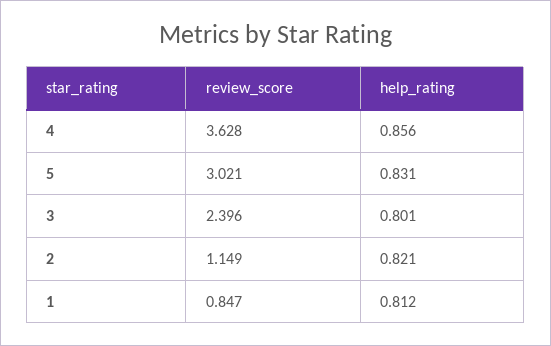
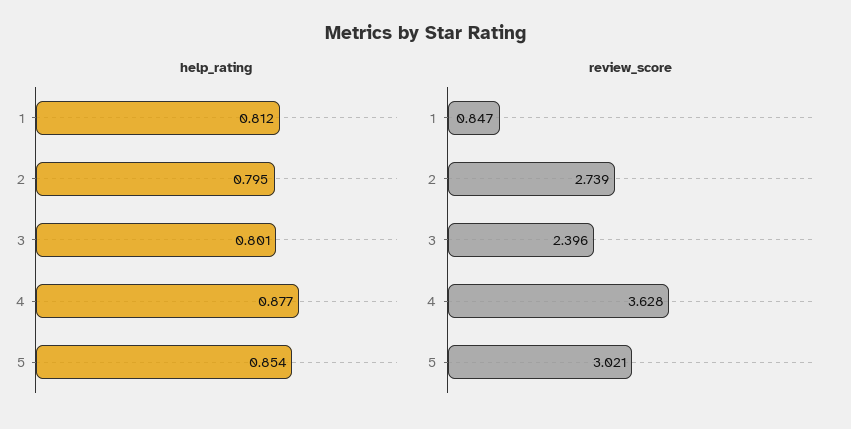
help_rating, 4: 0.856 -> 0.877
help_rating, 5: 0.831 -> 0.854
review_score, 2: 1.149 -> 2.739
help_rating, 2: 0.821 -> 0.795

